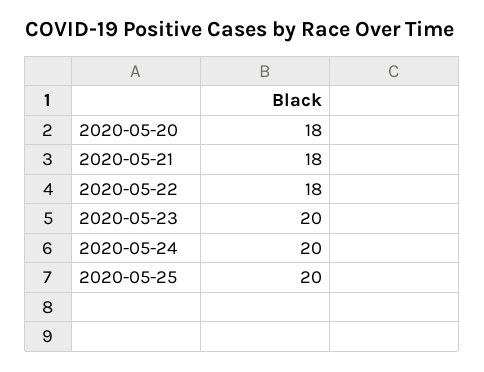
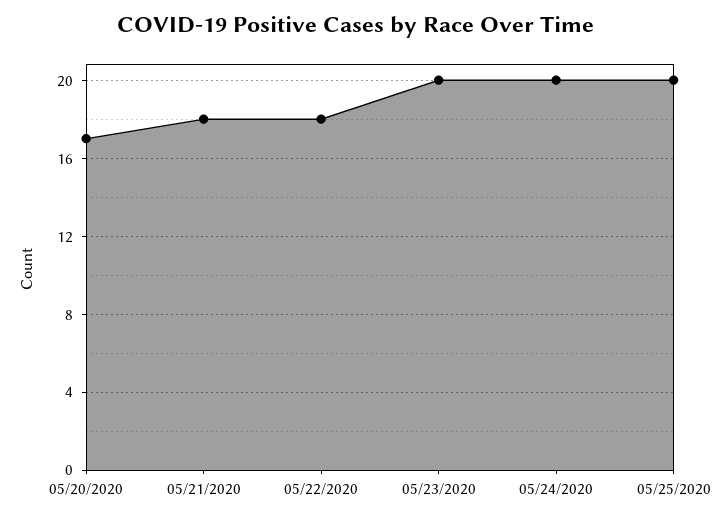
2020-05-20: 18 -> 17

